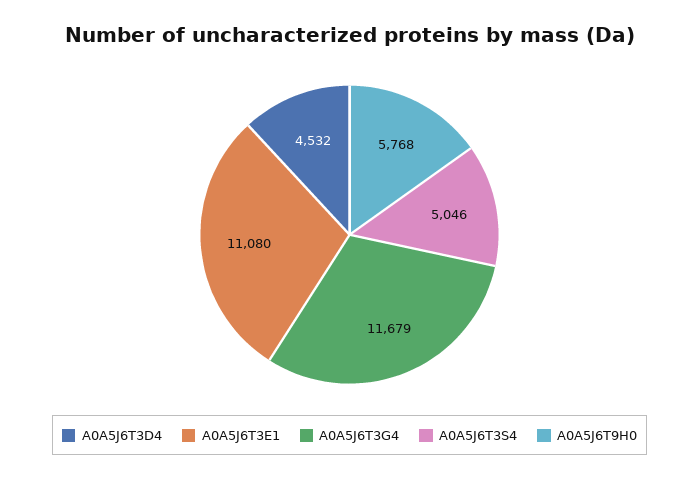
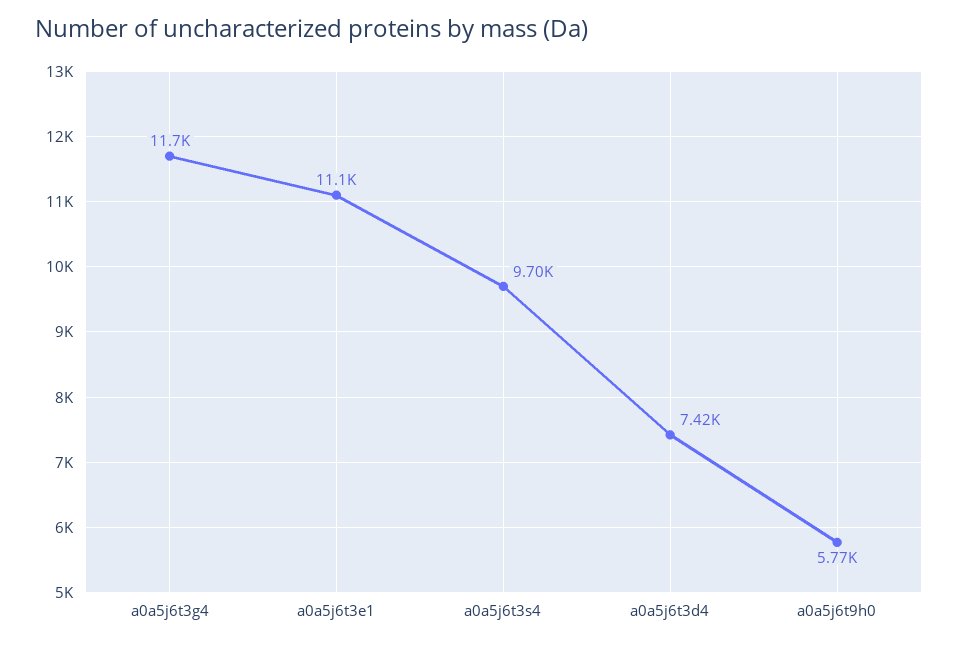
A0A5J6T3D4: 4532 -> 7420
A0A5J6T3S4: 5046 -> 9700

